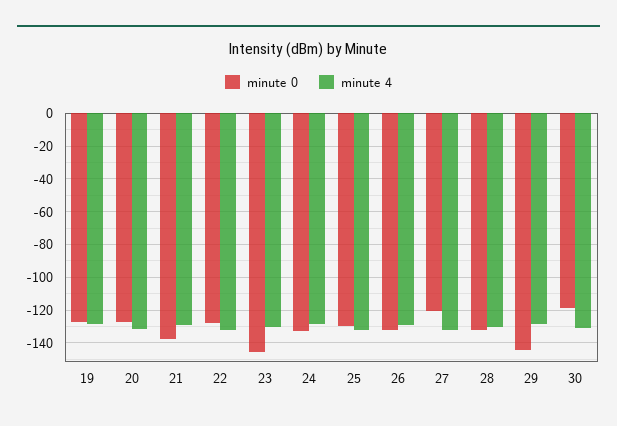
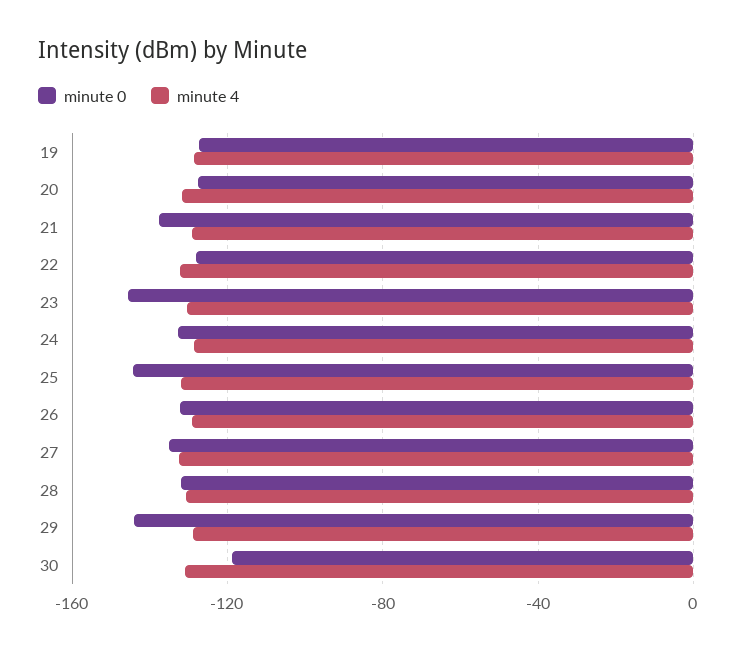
minute 0, 25: -130 -> -145
minute 0, 27: -120 -> -135

